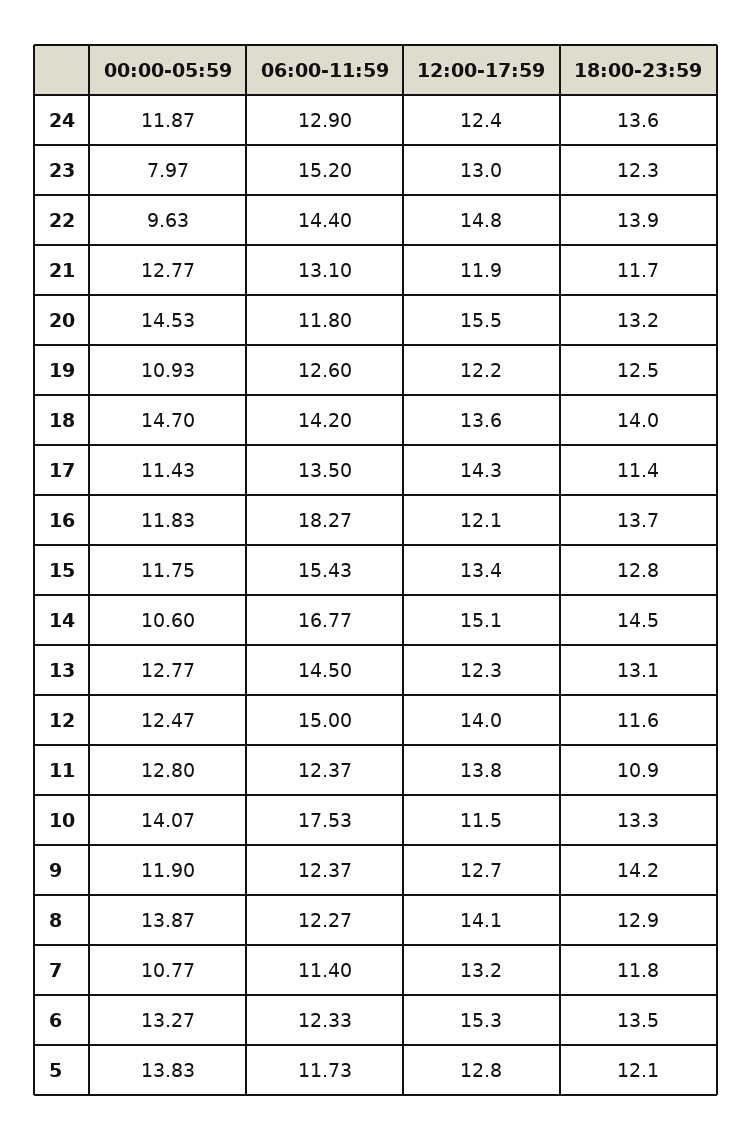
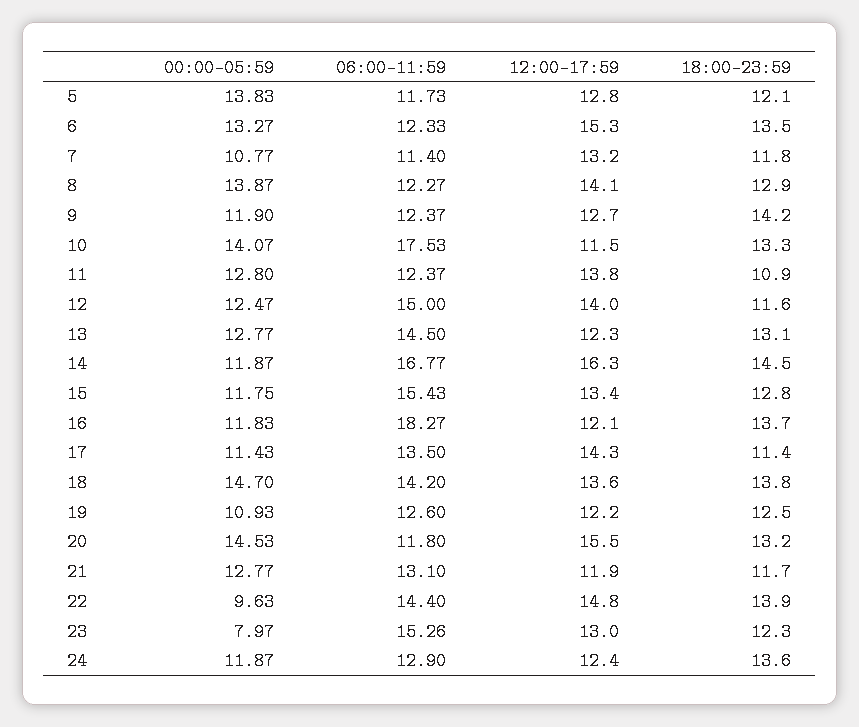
06:00-11:59, 23: 15.2 -> 15.26
18:00-23:59, 18: 14 -> 13.8
00:00-05:59, 14: 10.6 -> 11.87
12:00-17:59, 14: 15.1 -> 16.3

